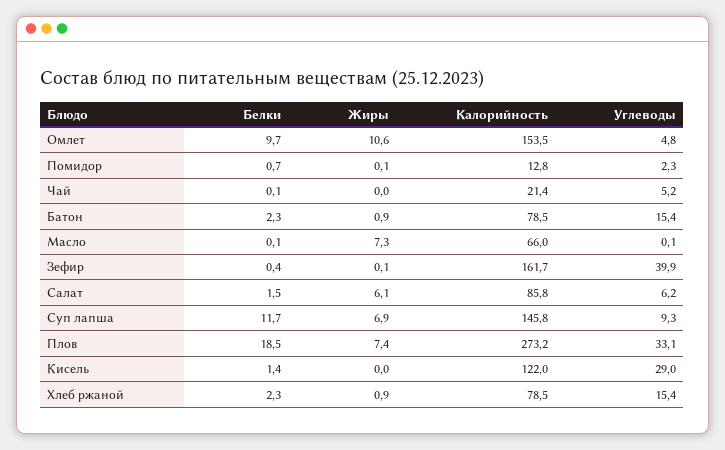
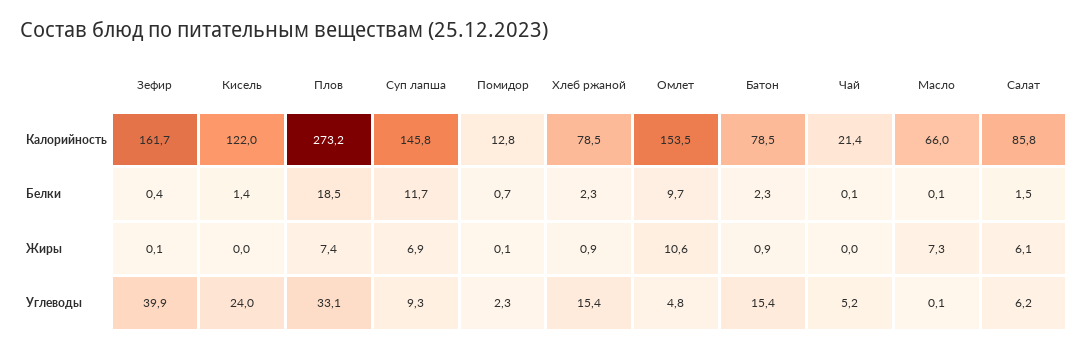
Углеводы, Кисель: 29 -> 24

